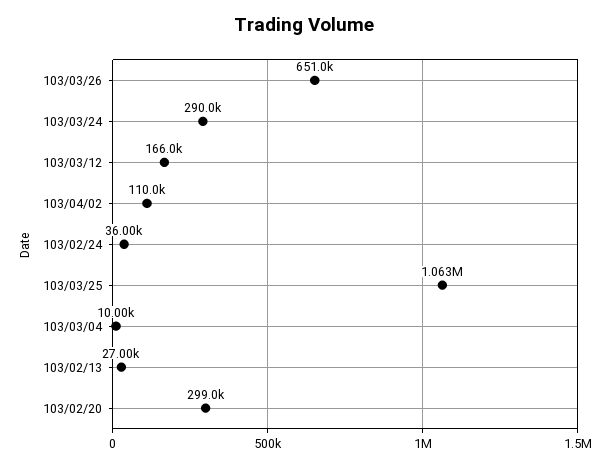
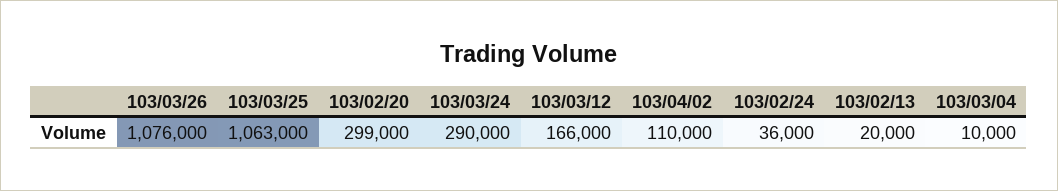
103/03/26: 651000 -> 1076000
103/02/13: 27000 -> 20000

